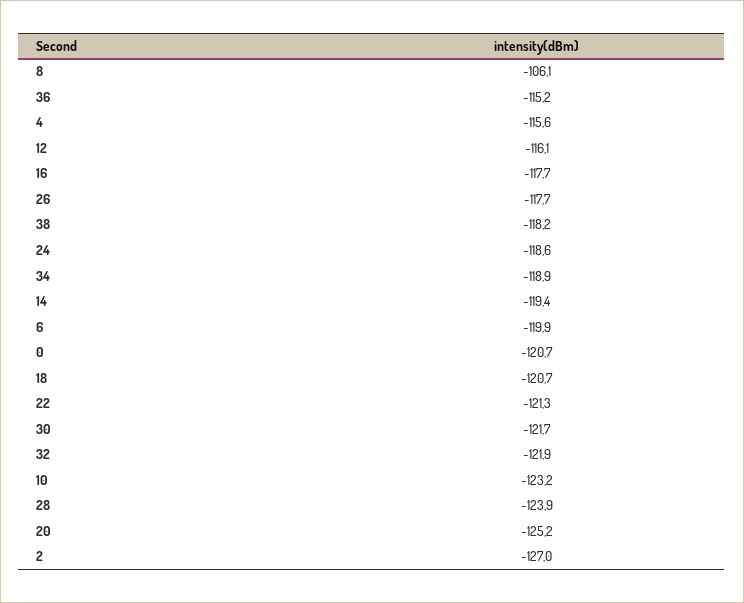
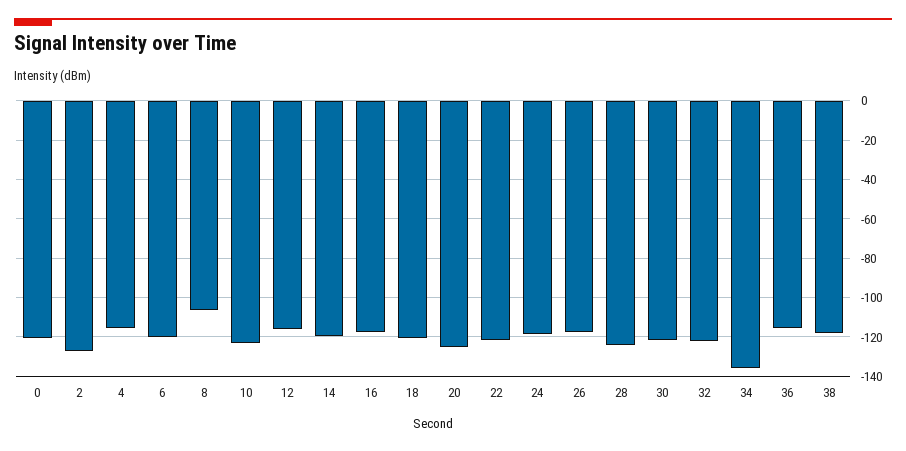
34: -118.9 -> -135

